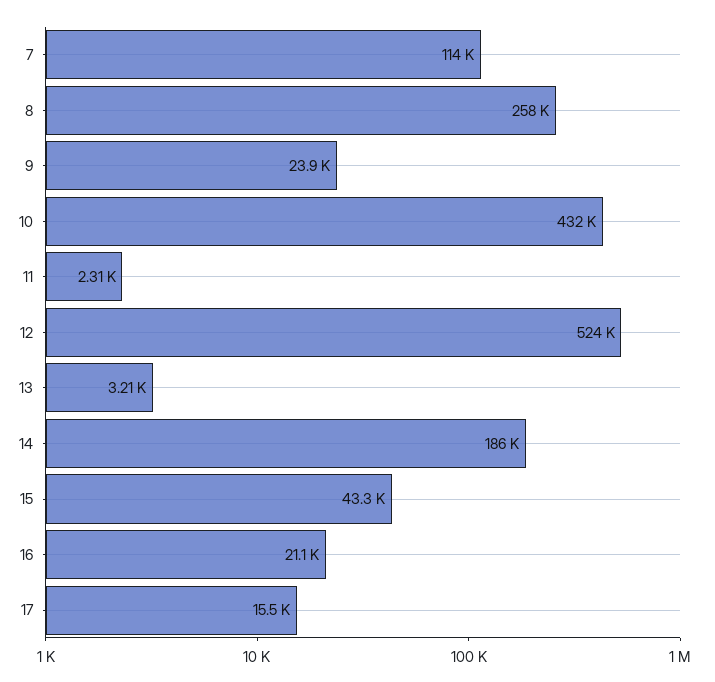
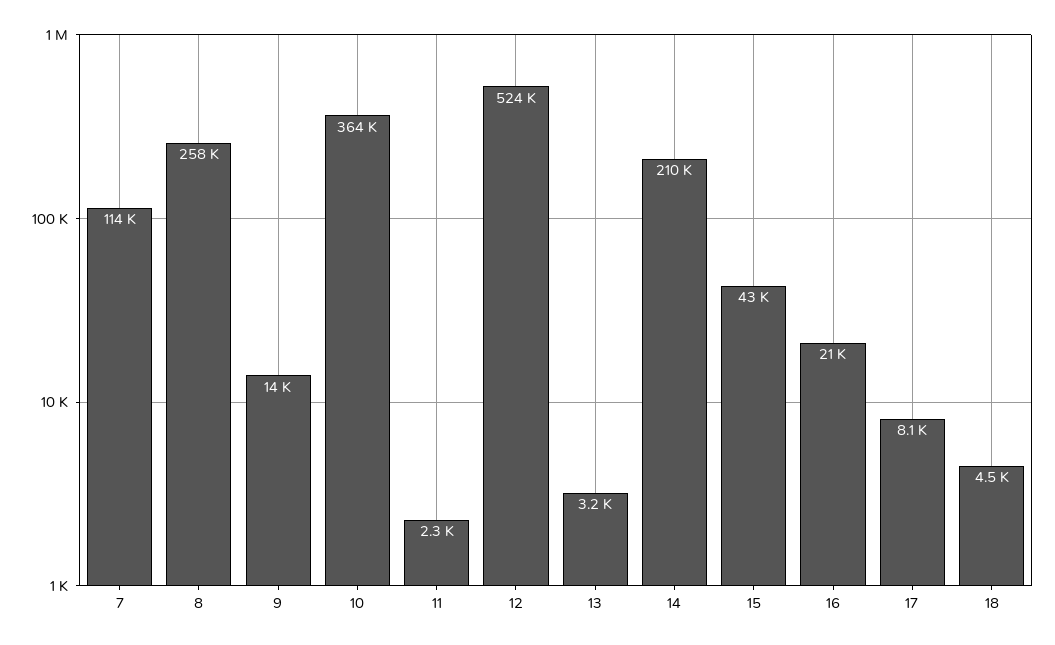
9: 23900 -> 14000
10: 432000 -> 364000
14: 186000 -> 210000
17: 15500 -> 8100
18: none -> 4500

